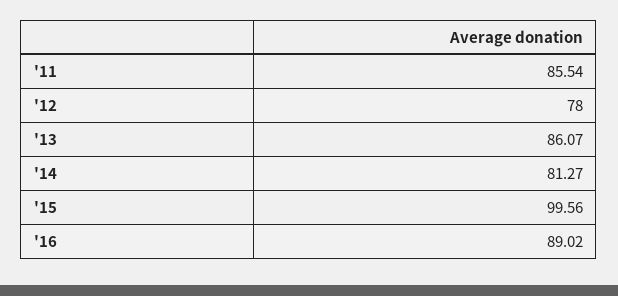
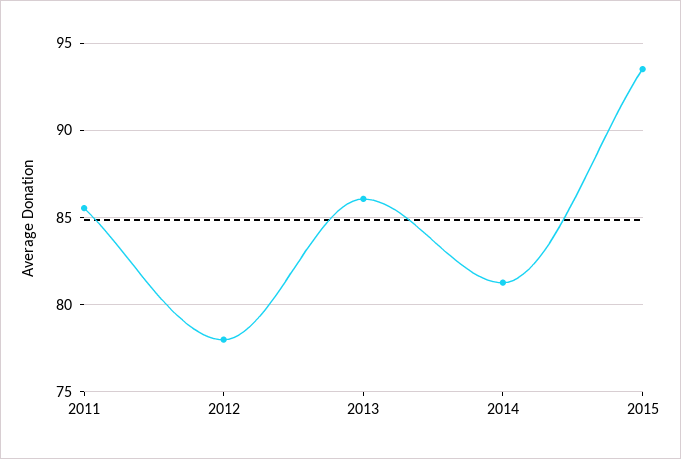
'15: 99.56 -> 93.5
'16: 89.02 -> none

